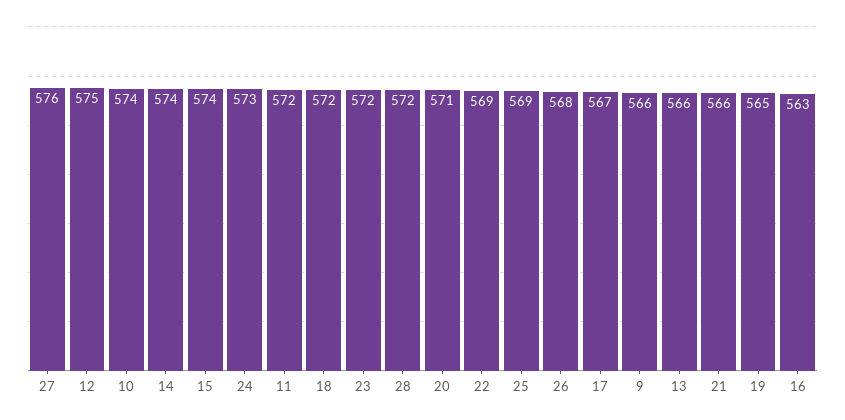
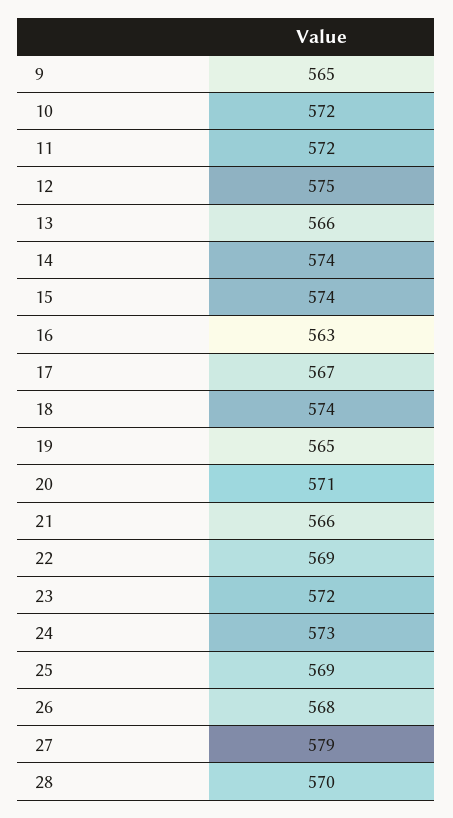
27: 576 -> 579
10: 574 -> 572
18: 572 -> 574
28: 572 -> 570
9: 566 -> 565

